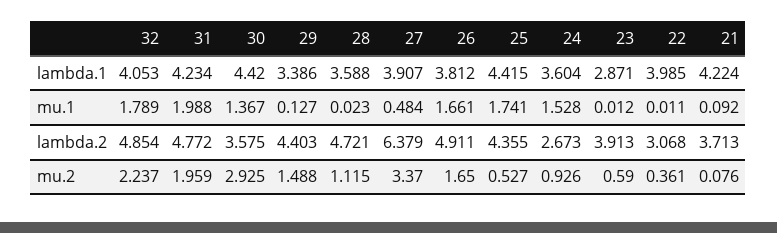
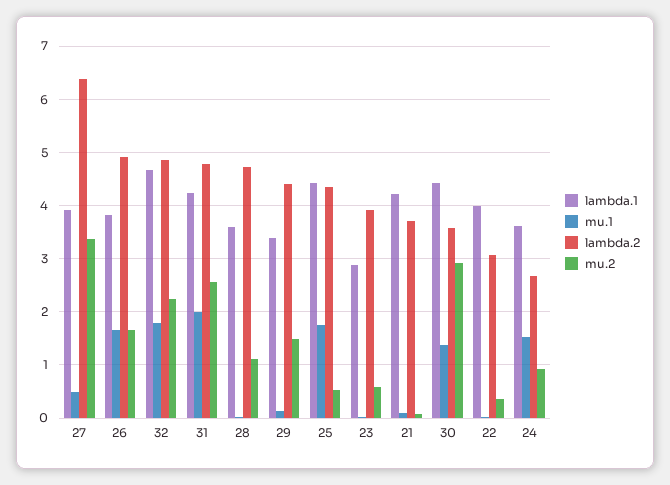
lambda.1, 32: 4.053 -> 4.6
mu.2, 31: 1.959 -> 2.6

